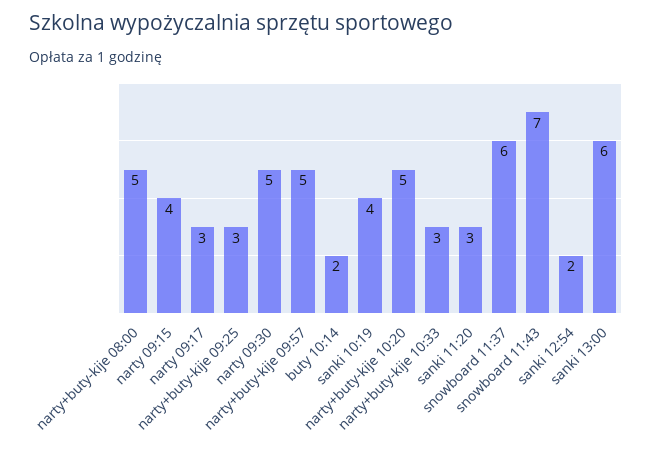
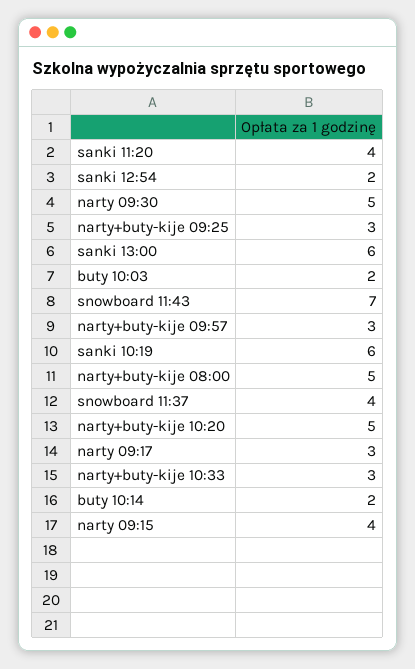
narty+buty-kije 09:57: 5 -> 3
sanki 10:19: 4 -> 6
sanki 11:20: 3 -> 4
snowboard 11:37: 6 -> 4
buty 10:03: none -> 2

